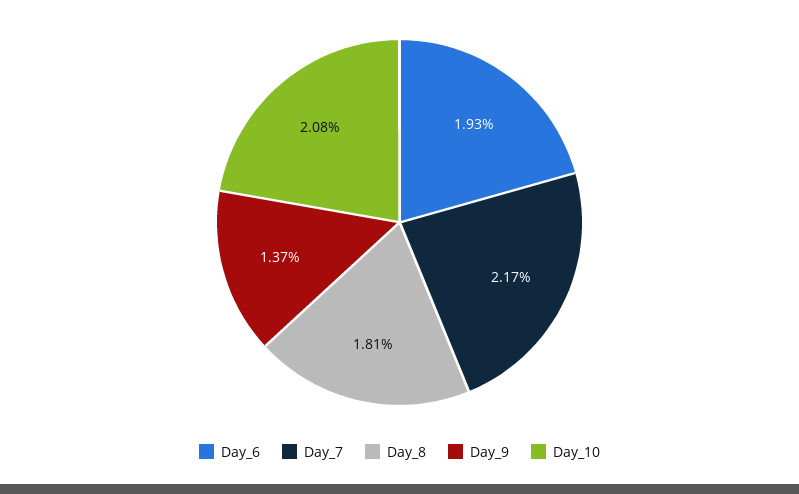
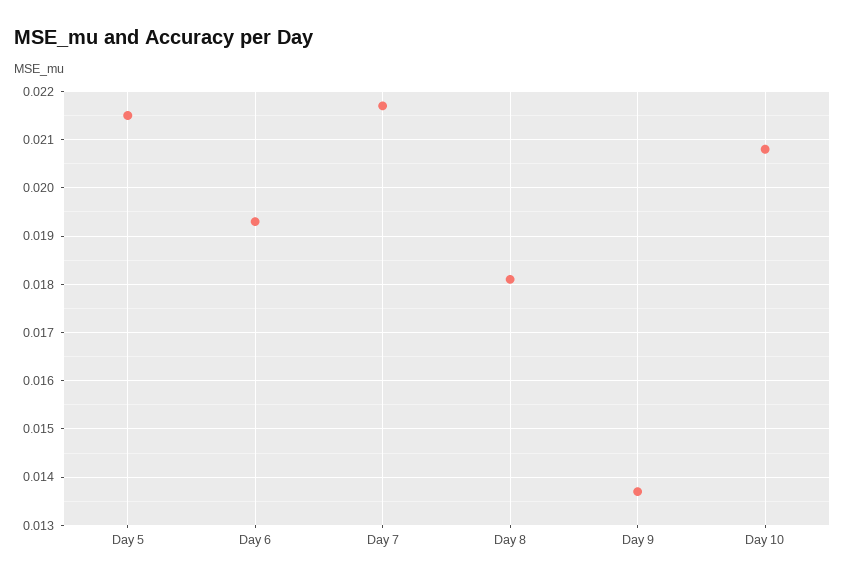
Day 5: none -> 0.0215

